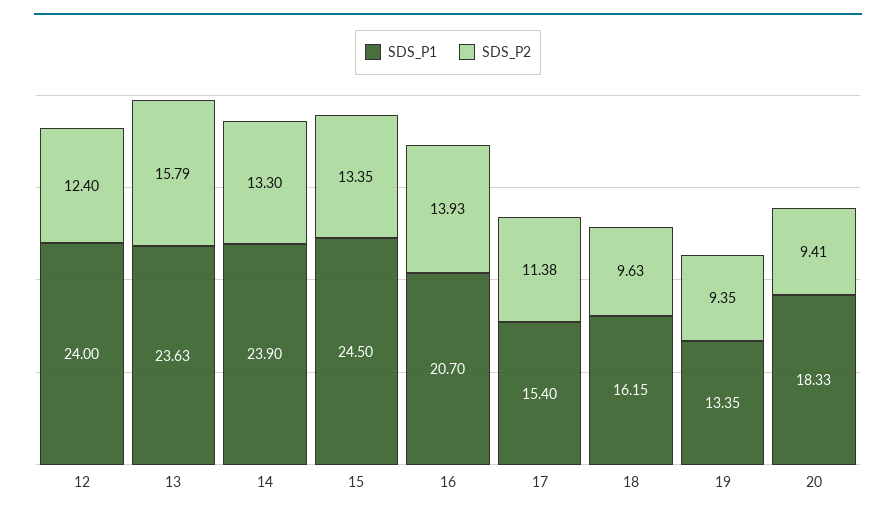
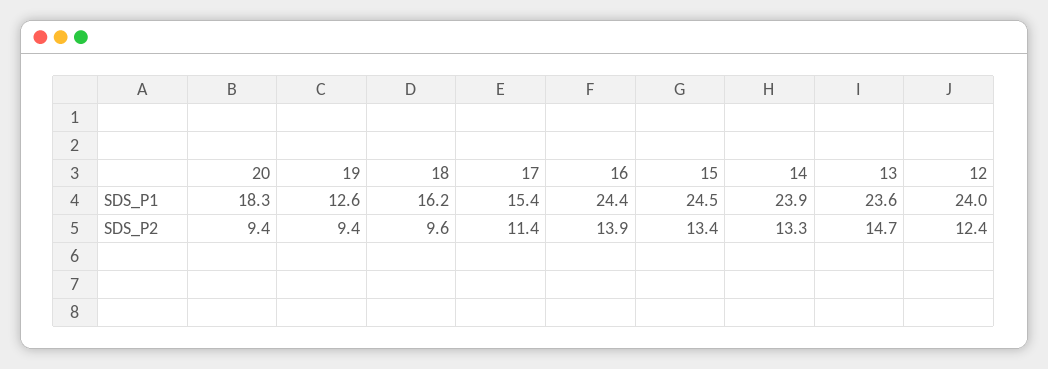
SDS_P2, 13: 15.79 -> 14.7
SDS_P1, 16: 20.7 -> 24.4
SDS_P1, 19: 13.35 -> 12.6

